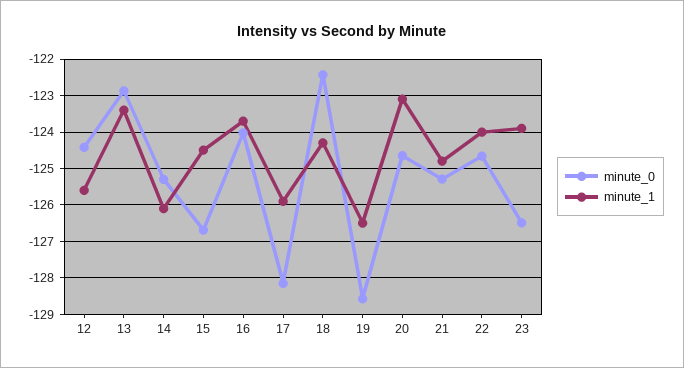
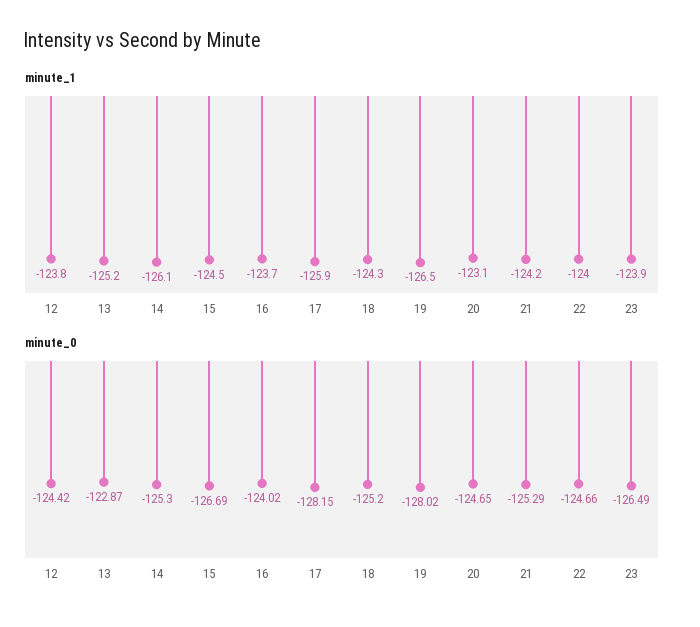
minute_1, 12: -125.6 -> -123.8
minute_1, 13: -123.4 -> -125.2
minute_0, 18: -122.4 -> -125.2
minute_0, 19: -128.6 -> -128.02
minute_1, 21: -124.8 -> -124.2

